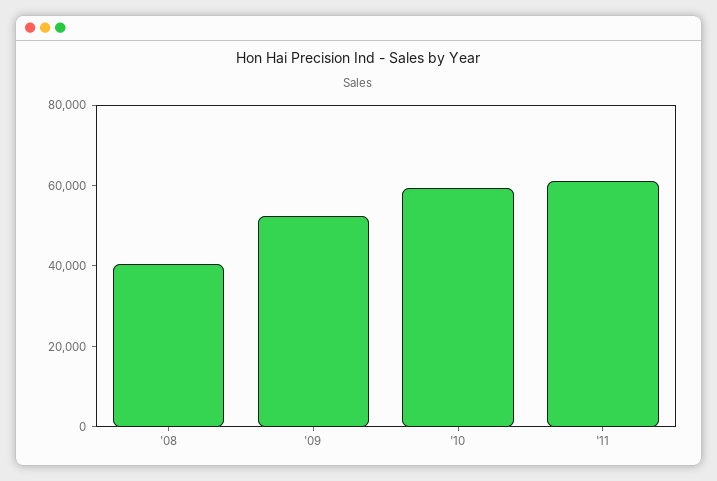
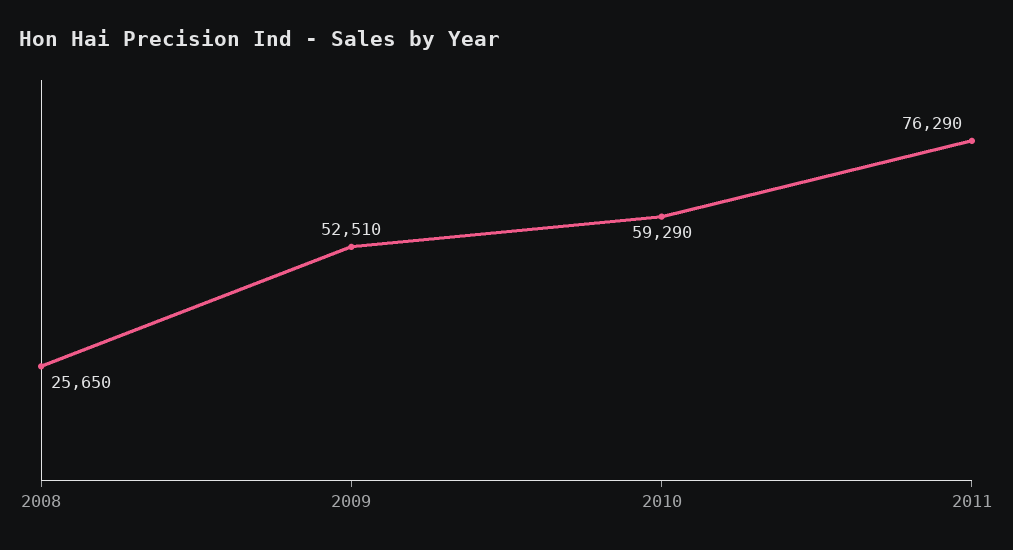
'08: 40000 -> 25650
'11: 60000 -> 76290

